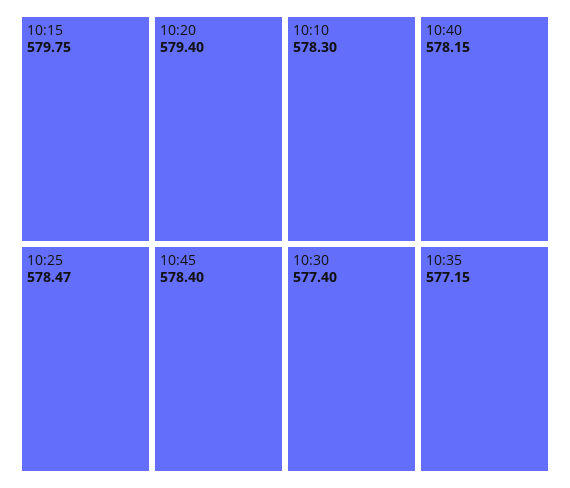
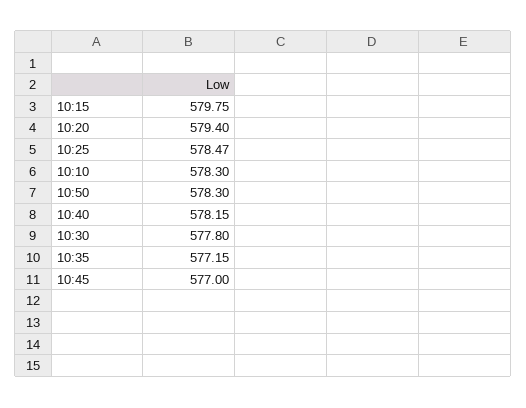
10:45: 578.4 -> 577
10:30: 577.4 -> 577.8
10:50: none -> 578.3

